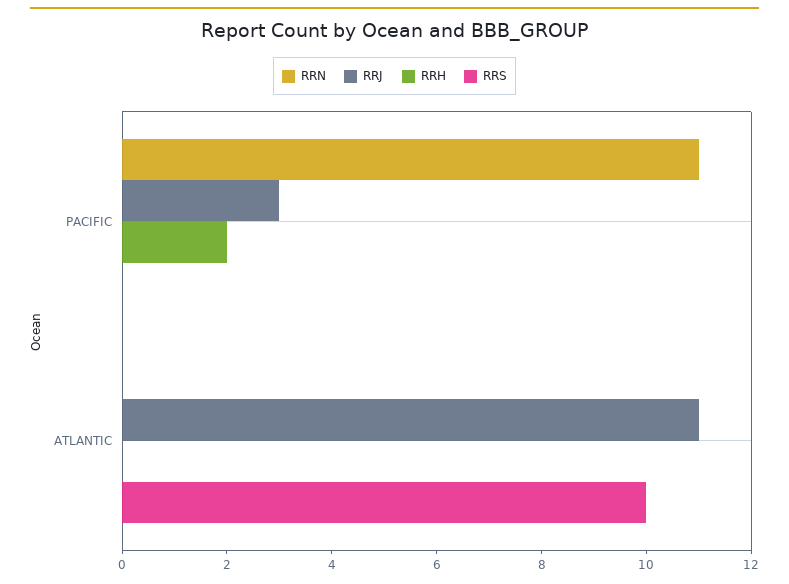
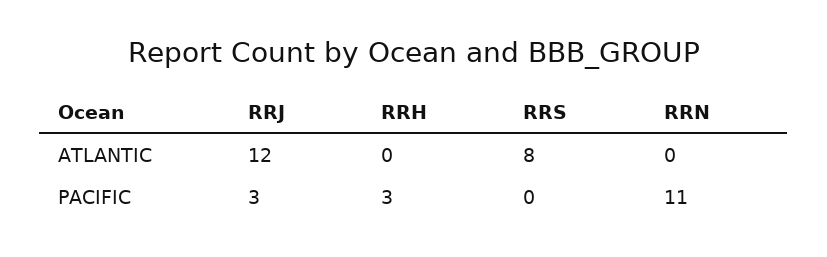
RRH, PACIFIC: 2 -> 3
RRJ, ATLANTIC: 11 -> 12
RRS, ATLANTIC: 10 -> 8

